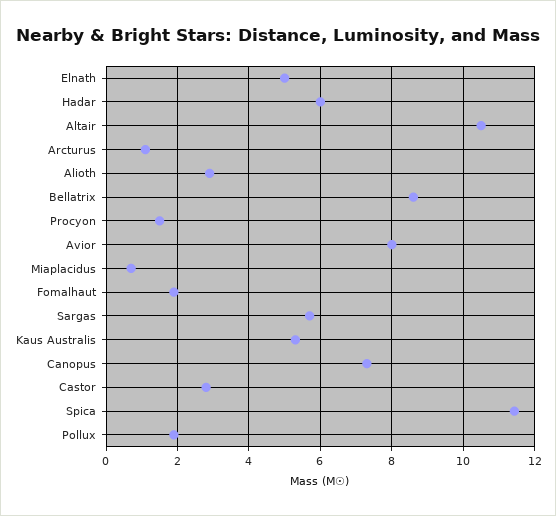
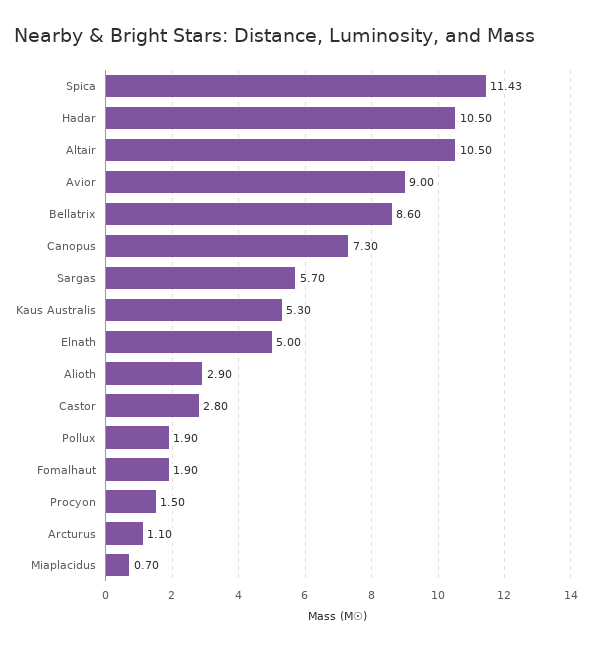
Hadar: 6 -> 10.5
Avior: 8 -> 9

